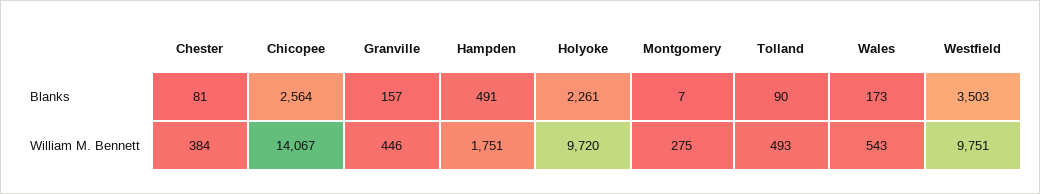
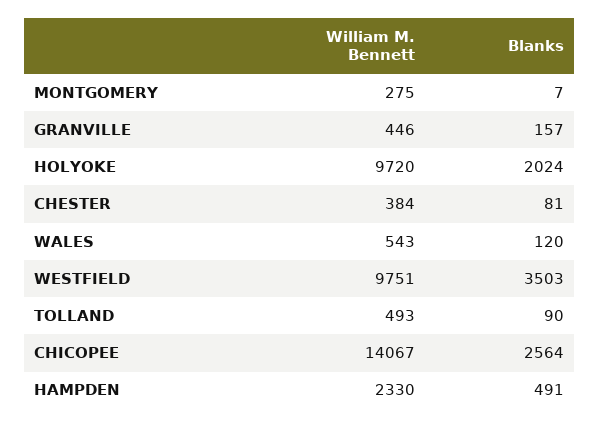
Holyoke, Blanks: 2261 -> 2024
Wales, Blanks: 173 -> 120
Hampden, William M. Bennett: 1751 -> 2330

